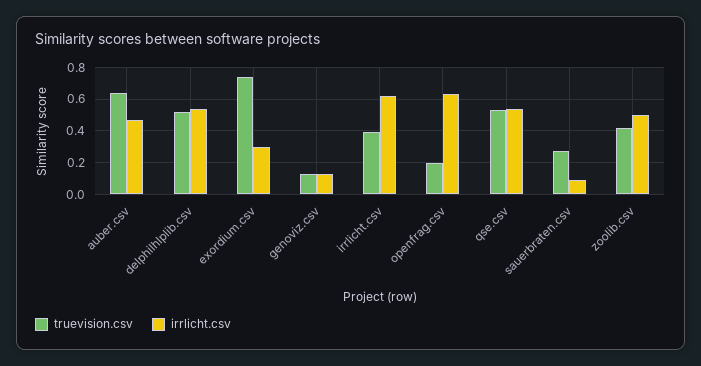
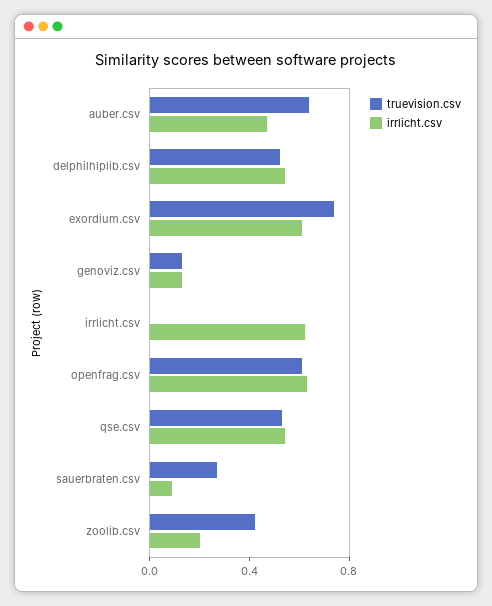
irrlicht.csv, exordium.csv: 0.3 -> 0.6
truevision.csv, irrlicht.csv: 0.4 -> 0
truevision.csv, openfrag.csv: 0.2 -> 0.6
irrlicht.csv, zoolib.csv: 0.5 -> 0.2

